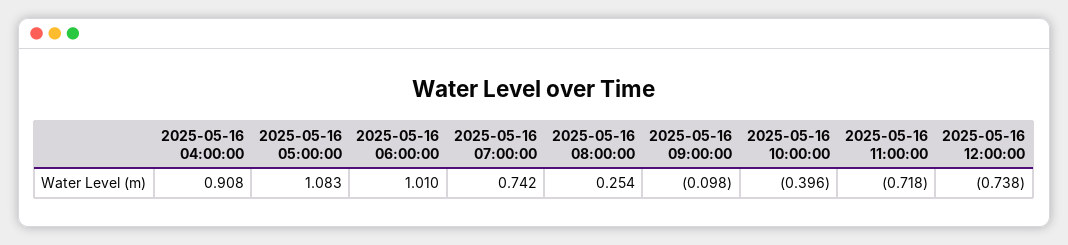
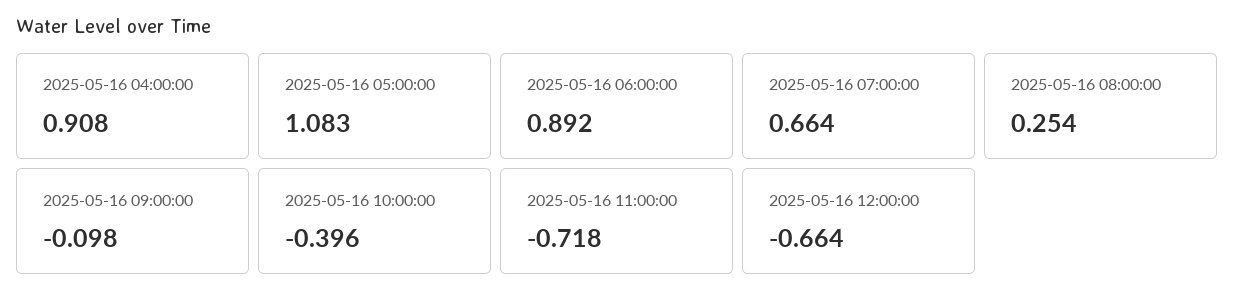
2025-05-16 06:00:00: 1.01 -> 0.892
2025-05-16 07:00:00: 0.742 -> 0.664
2025-05-16 12:00:00: -0.738 -> -0.664

